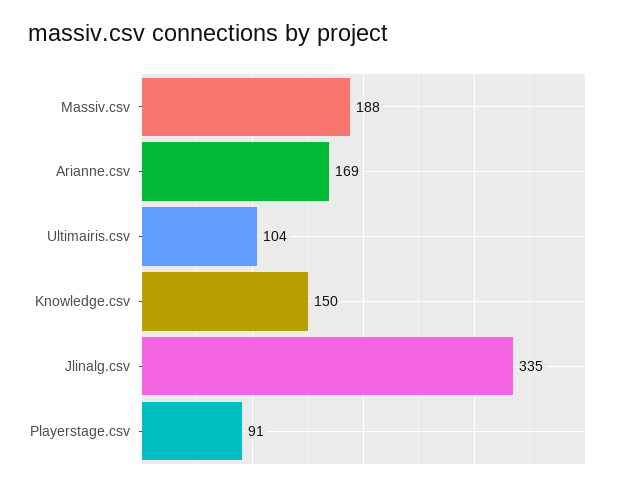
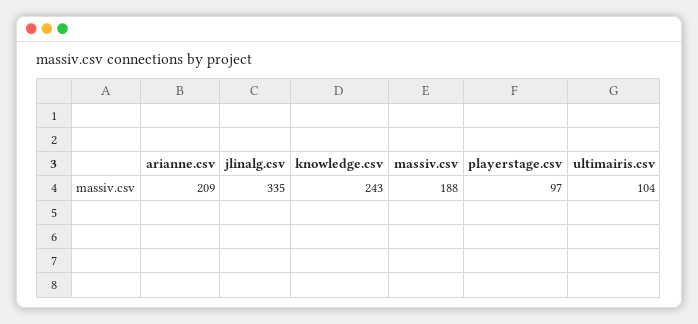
Arianne.csv: 169 -> 209
Knowledge.csv: 150 -> 243
Playerstage.csv: 91 -> 97

